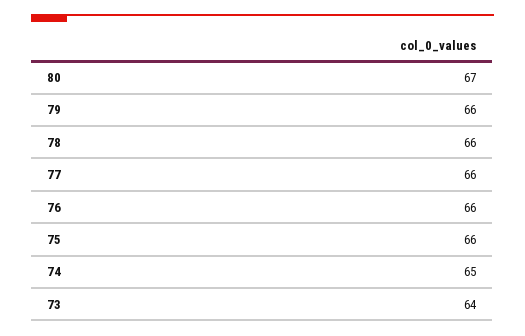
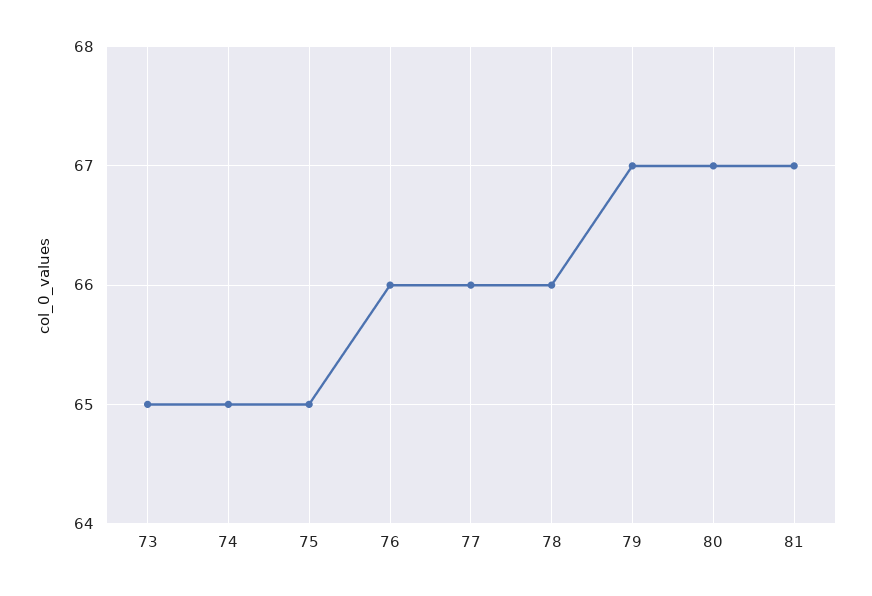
79: 66 -> 67
75: 66 -> 65
73: 64 -> 65
81: none -> 67

